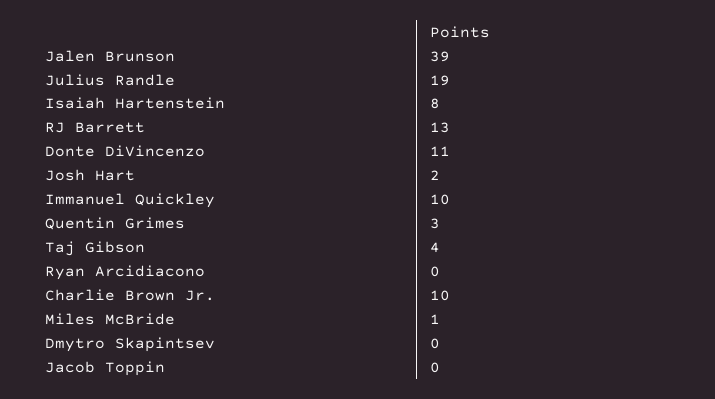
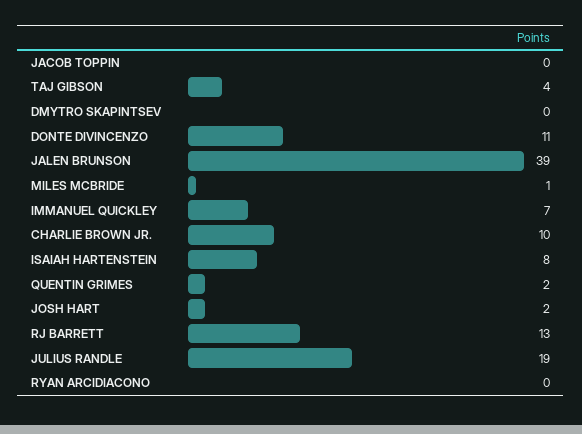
Immanuel Quickley: 10 -> 7
Quentin Grimes: 3 -> 2

